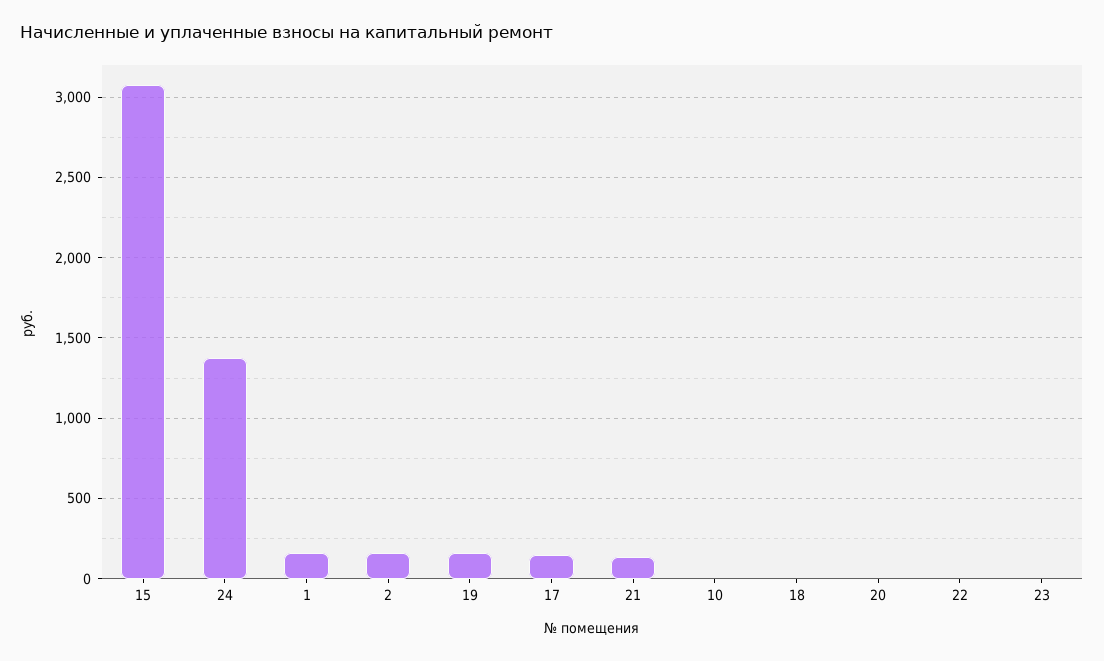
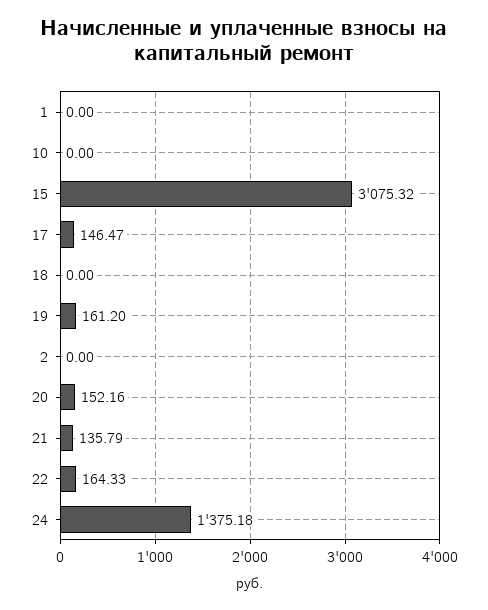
1: 150 -> 0
2: 150 -> 0
20: 0 -> 152.16
22: 0 -> 164.33
23: 0 -> none

